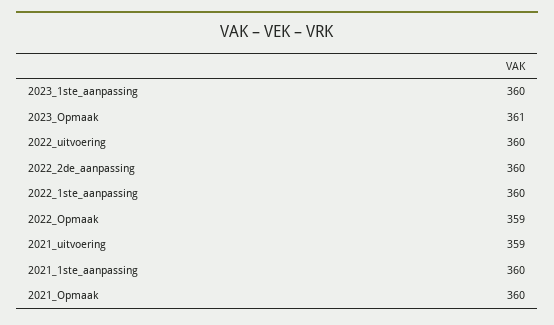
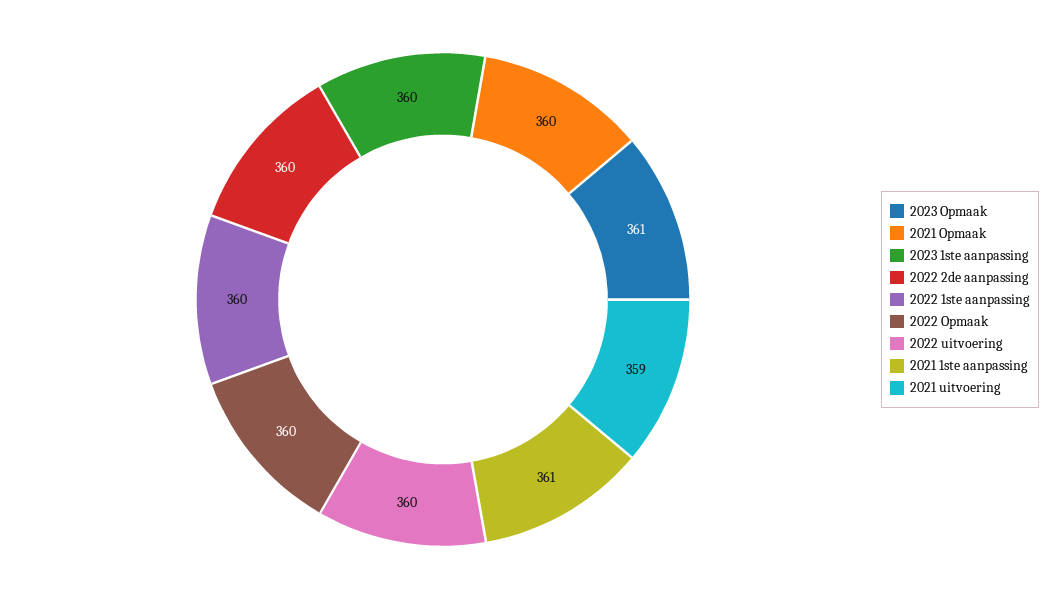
2022_Opmaak: 359 -> 360
2021_1ste_aanpassing: 360 -> 361

